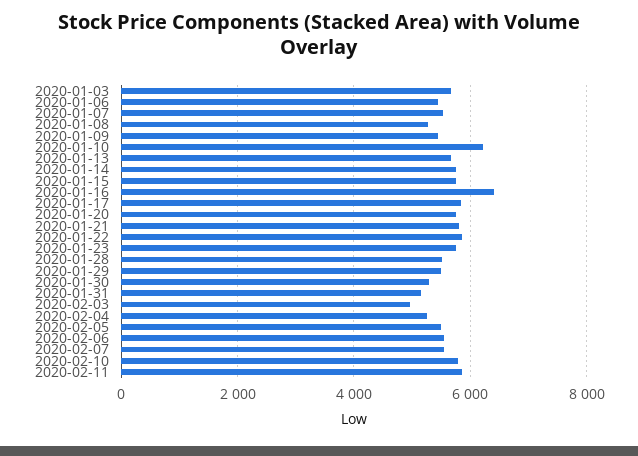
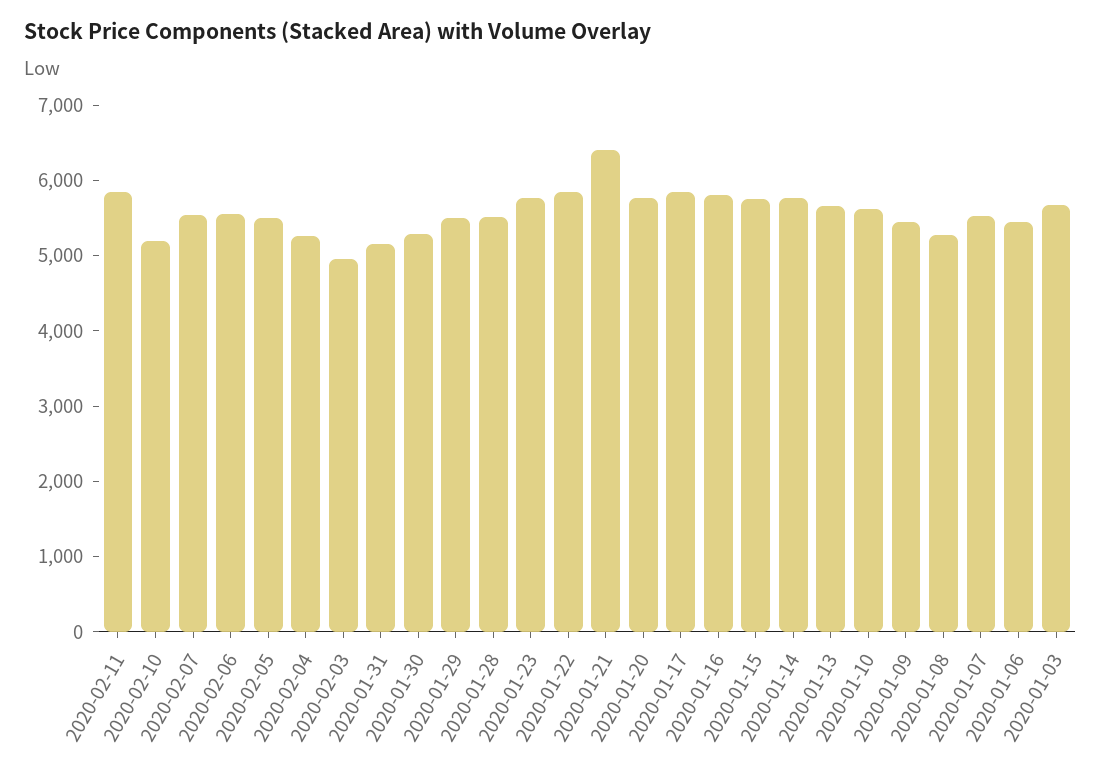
2020-01-10: 6200 -> 5600
2020-01-16: 6400 -> 5800
2020-01-21: 5800 -> 6400
2020-02-10: 5800 -> 5200

